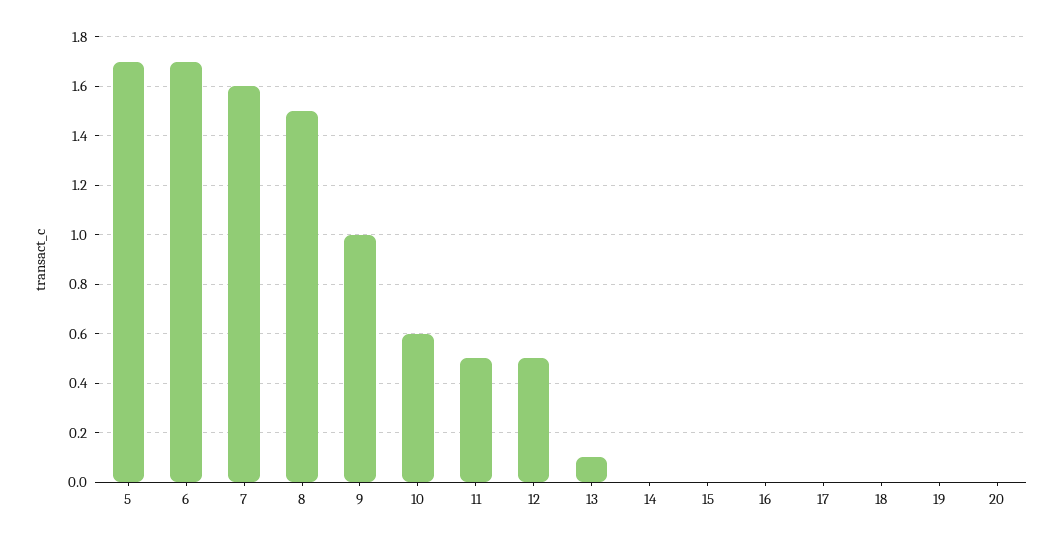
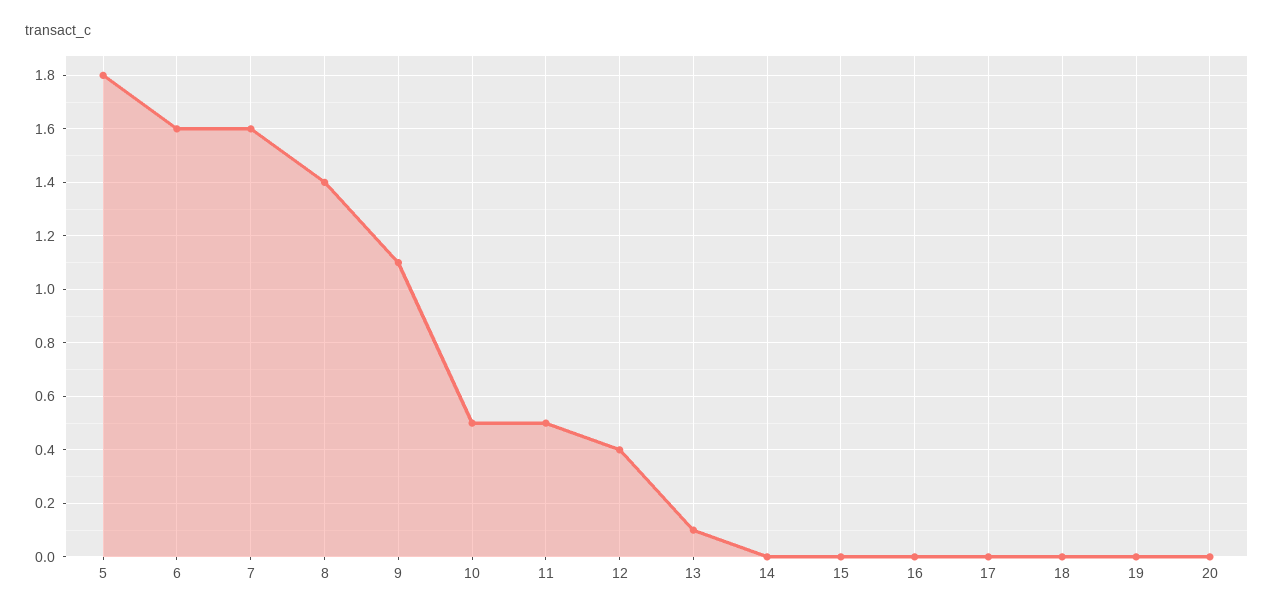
5: 1.7 -> 1.8
6: 1.7 -> 1.6
8: 1.5 -> 1.4
9: 1 -> 1.1
10: 0.6 -> 0.5
12: 0.5 -> 0.4

